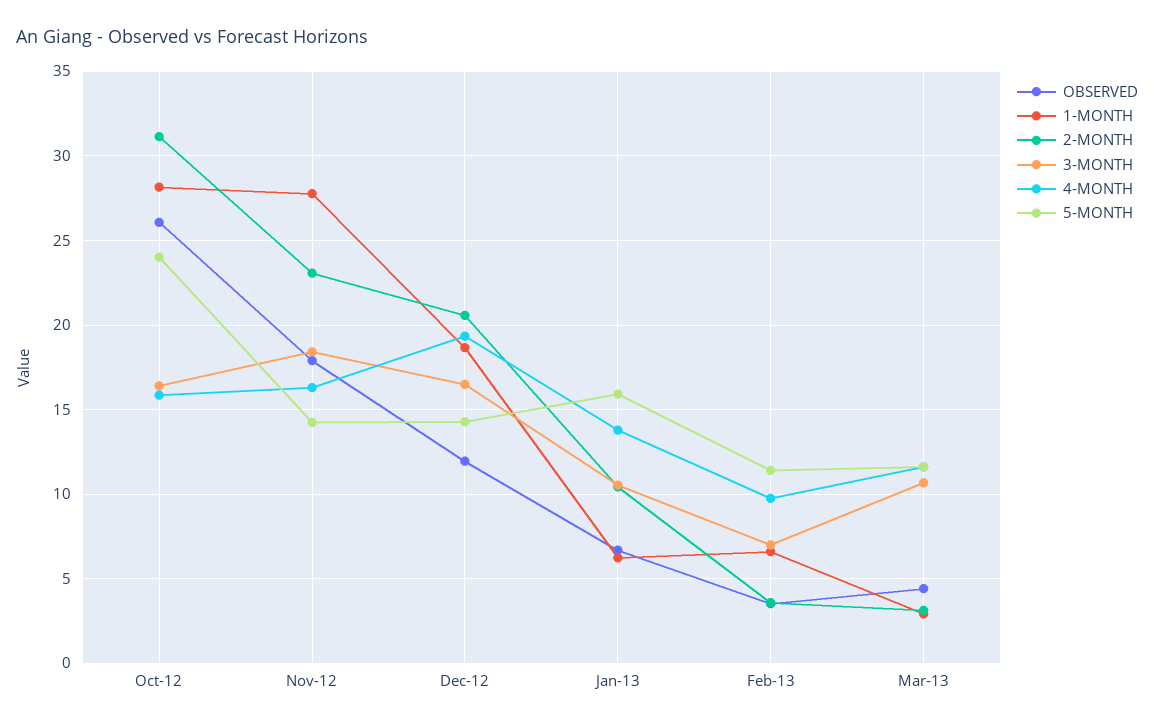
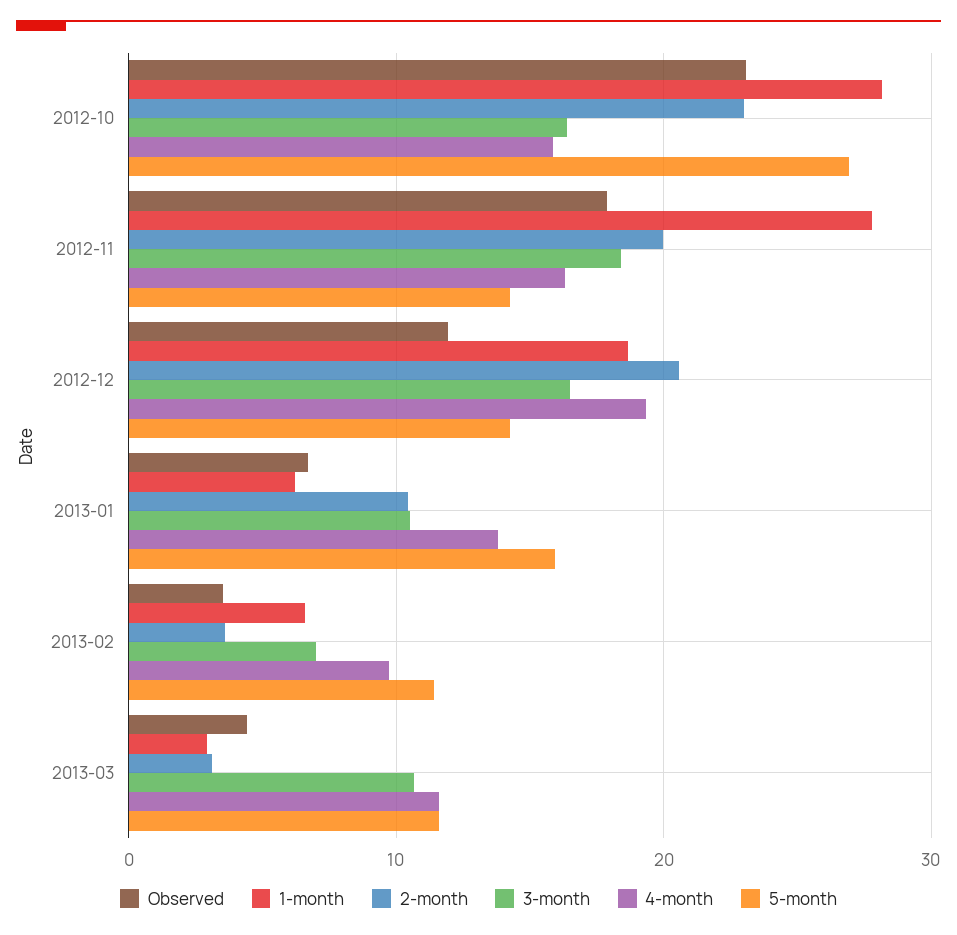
OBSERVED, Oct-12: 26 -> 23
2-MONTH, Oct-12: 31 -> 23
5-MONTH, Oct-12: 24 -> 27
2-MONTH, Nov-12: 23 -> 20

